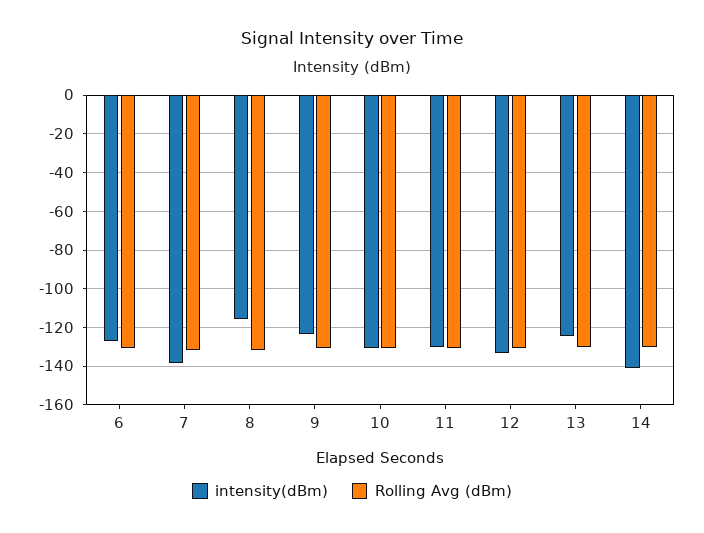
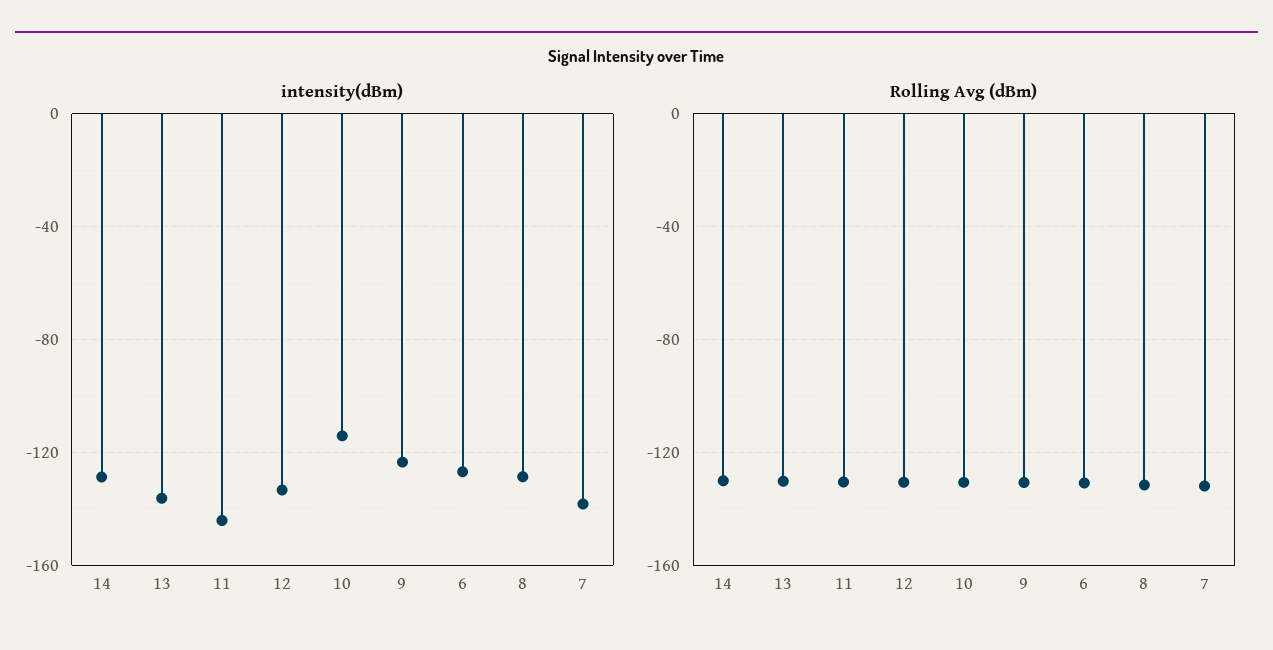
intensity(dBm), 8: -115 -> -130
intensity(dBm), 10: -130 -> -115
intensity(dBm), 11: -130 -> -145
intensity(dBm), 13: -125 -> -135
intensity(dBm), 14: -140 -> -130

